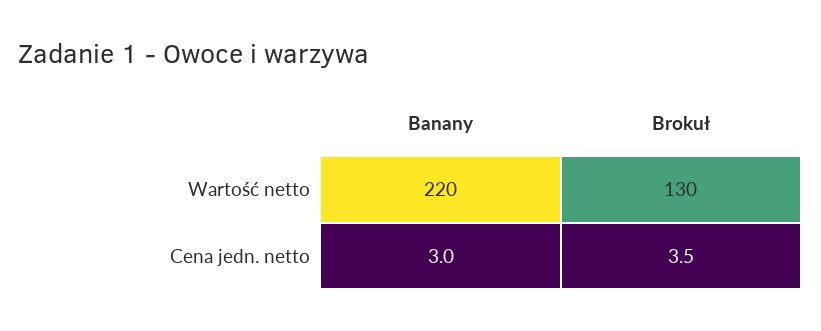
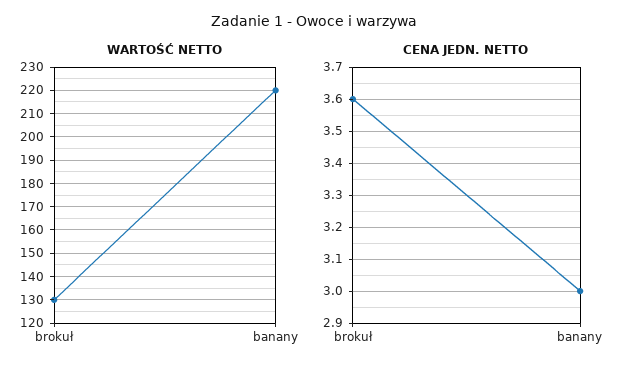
Cena jedn. netto, Brokuł: 3.5 -> 3.6

